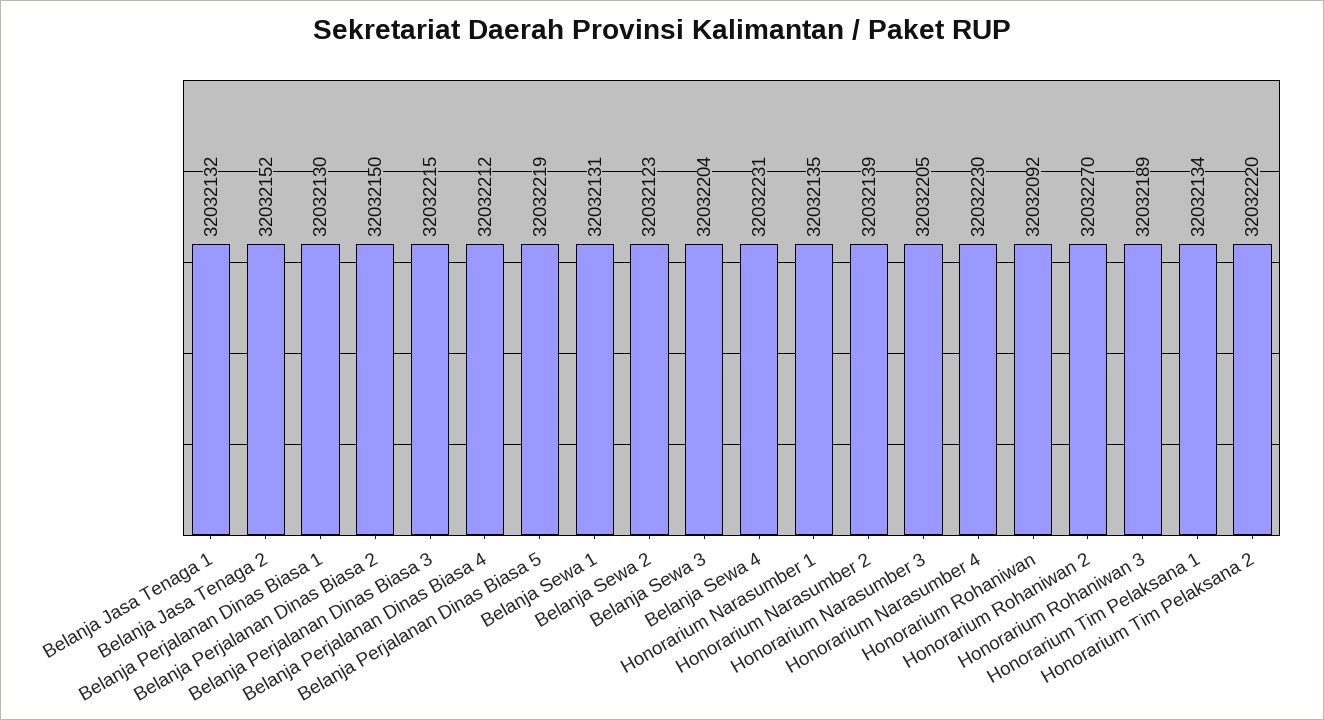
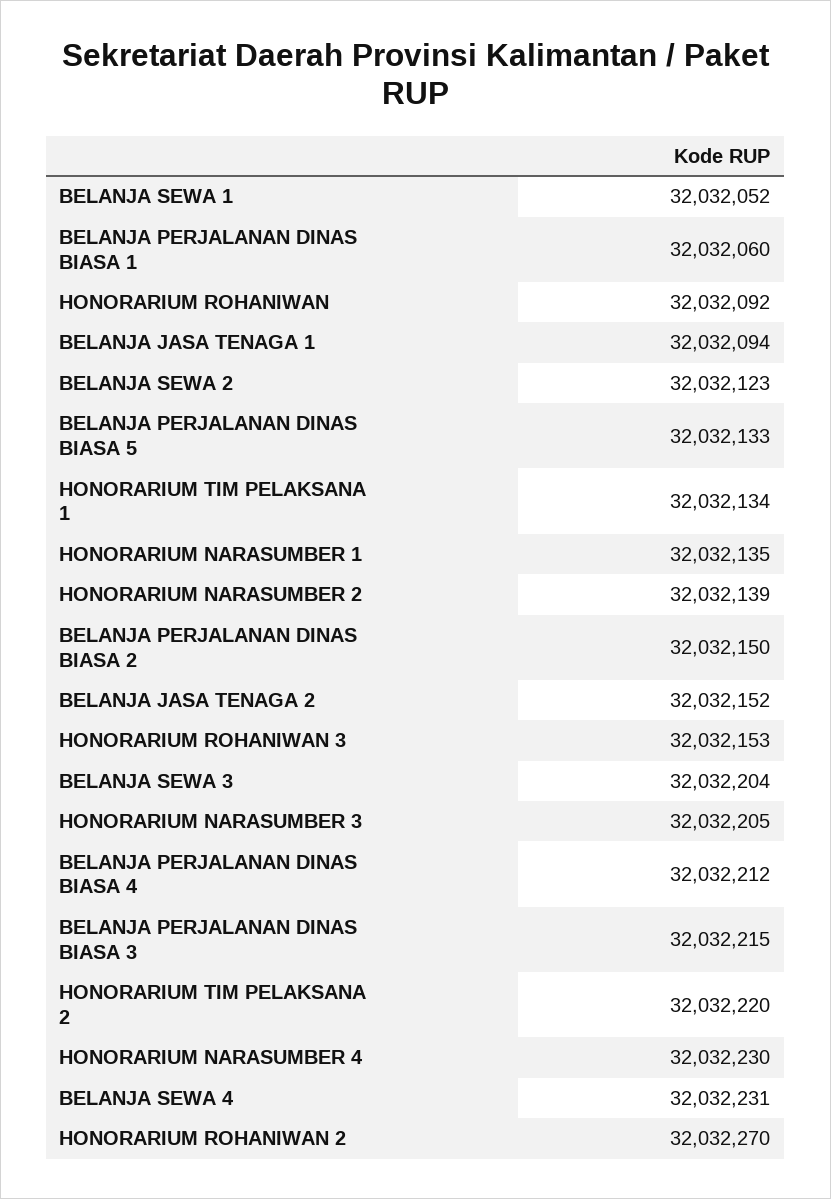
Belanja Jasa Tenaga 1: 32032132 -> 32032094
Belanja Perjalanan Dinas Biasa 1: 32032130 -> 32032060
Belanja Perjalanan Dinas Biasa 5: 32032219 -> 32032133
Belanja Sewa 1: 32032131 -> 32032052
Honorarium Rohaniwan 3: 32032189 -> 32032153

